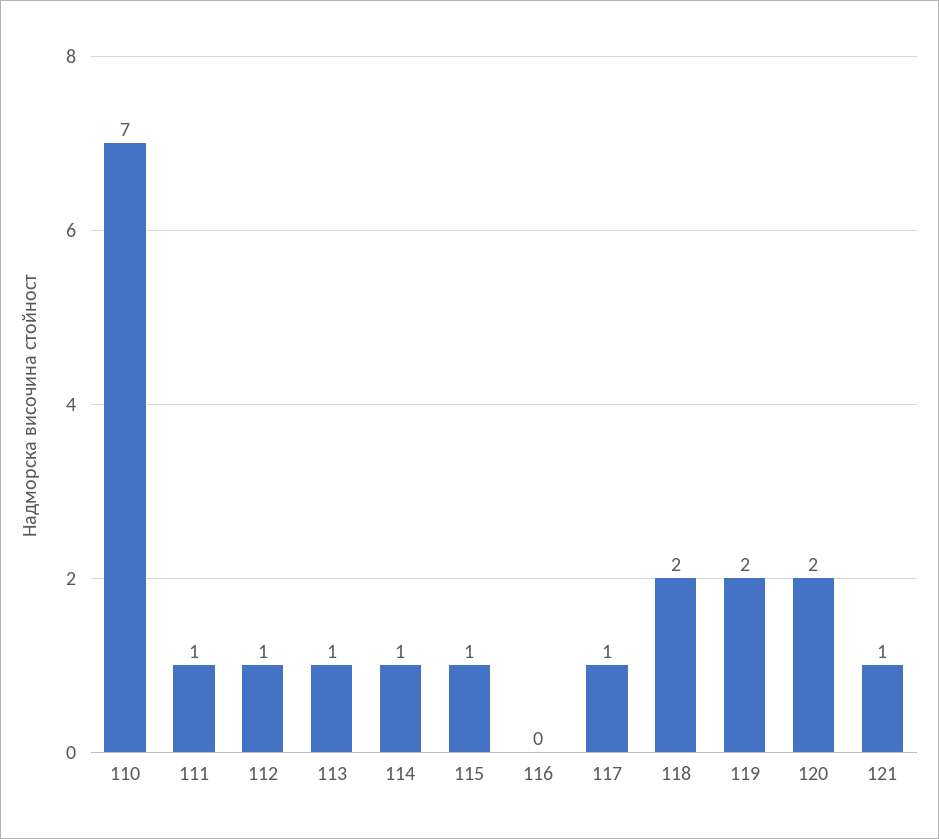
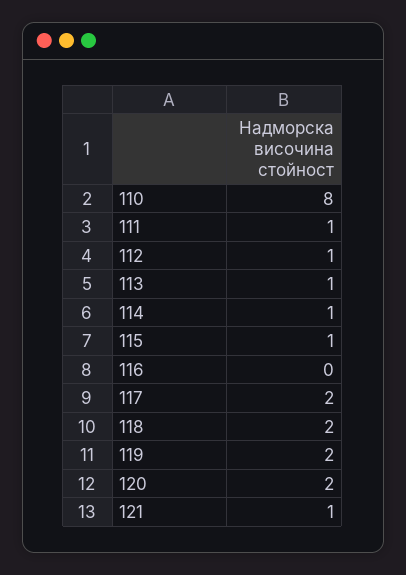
110: 7 -> 8
117: 1 -> 2

